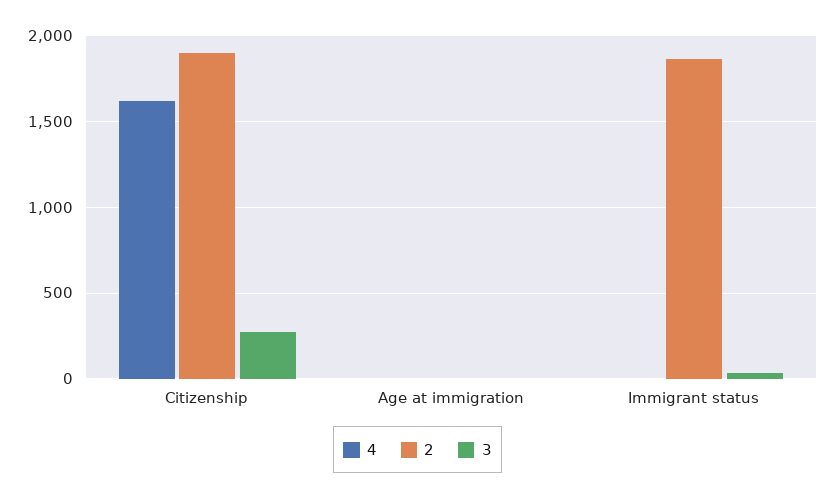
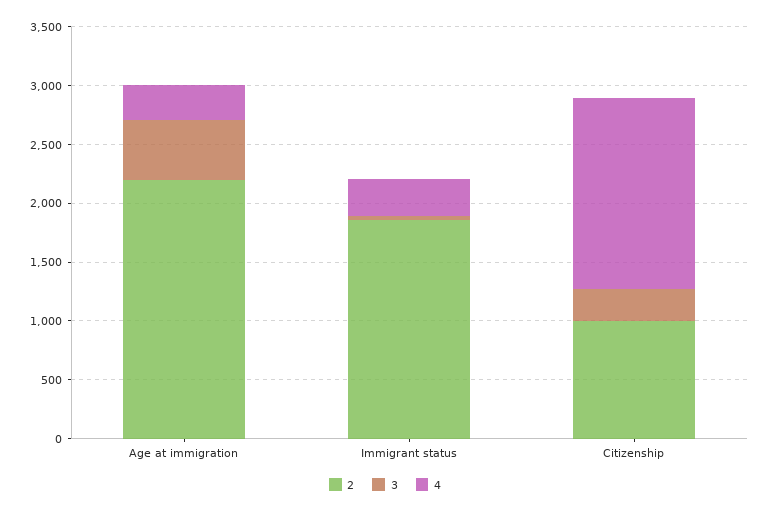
2, Citizenship: 1900 -> 1000
4, Age at immigration: 0 -> 300
2, Age at immigration: 0 -> 2200
3, Age at immigration: 0 -> 500
4, Immigrant status: 0 -> 300

